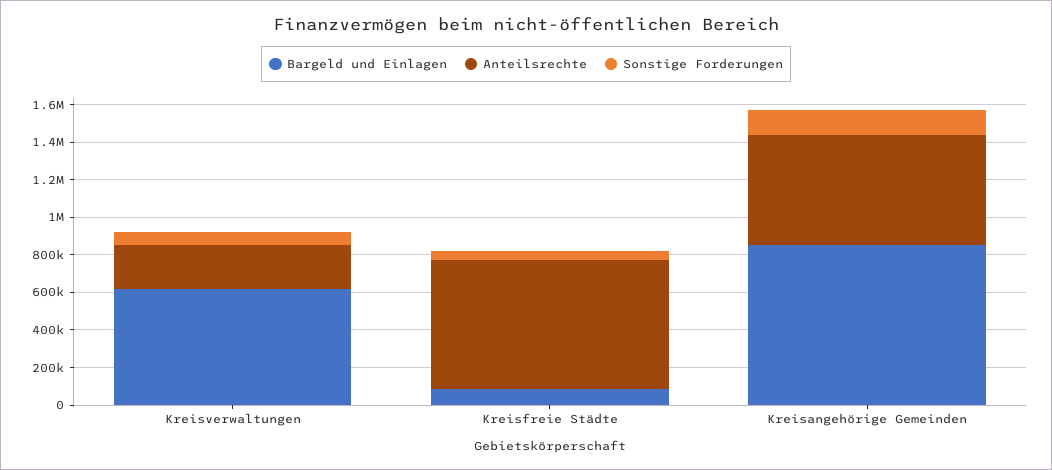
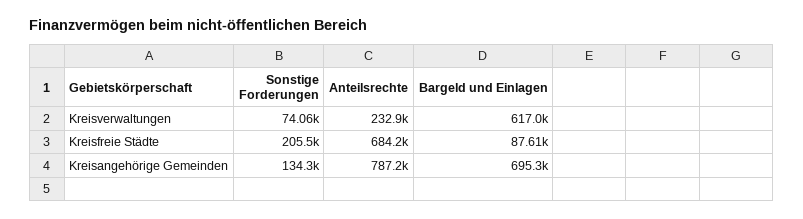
Sonstige Forderungen, Kreisfreie Städte: 50000 -> 205500
Bargeld und Einlagen, Kreisangehörige Gemeinden: 850000 -> 695300
Anteilsrechte, Kreisangehörige Gemeinden: 600000 -> 787200

